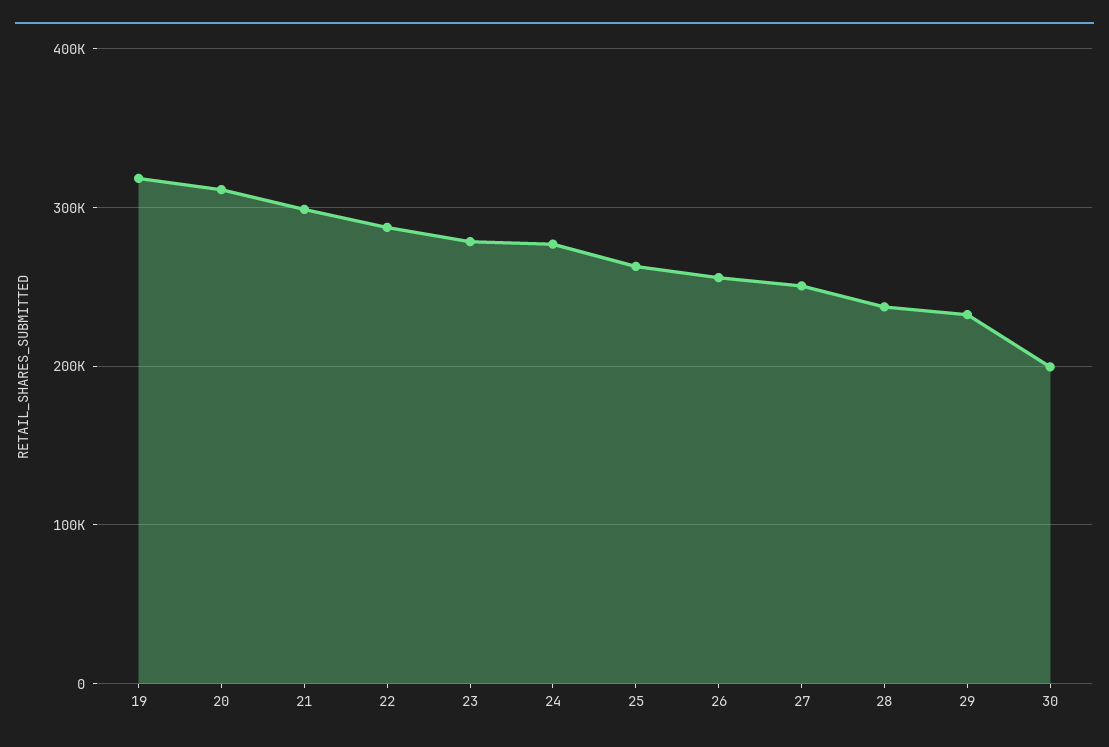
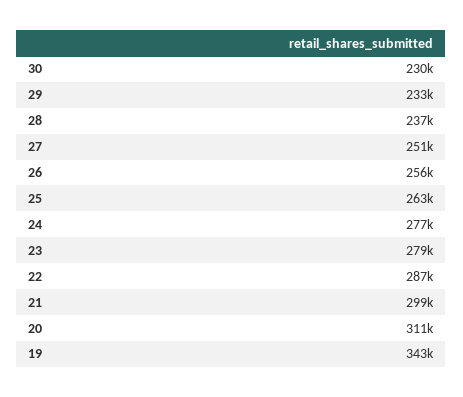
19: 320000 -> 343000
30: 200000 -> 230000

